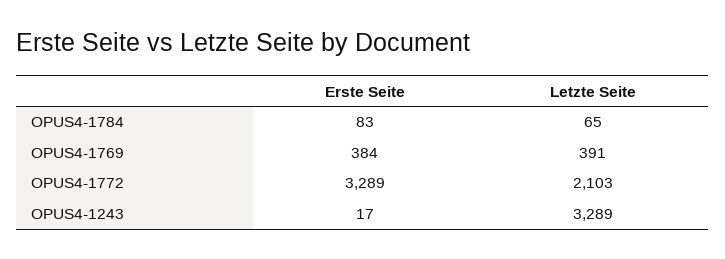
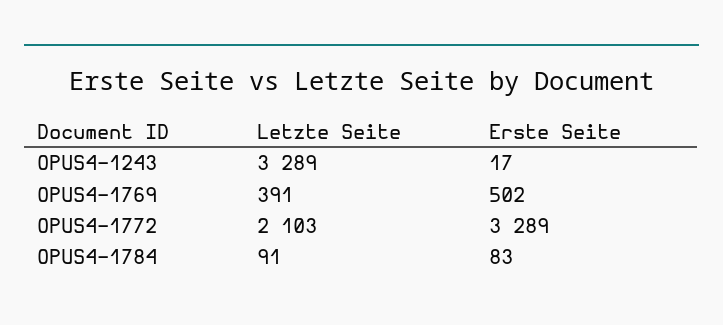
Letzte Seite, OPUS4-1784: 65 -> 91
Erste Seite, OPUS4-1769: 384 -> 502

